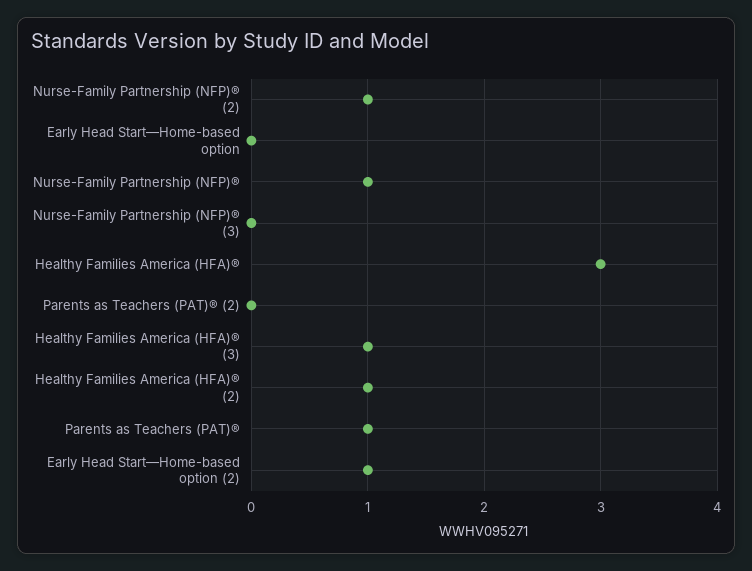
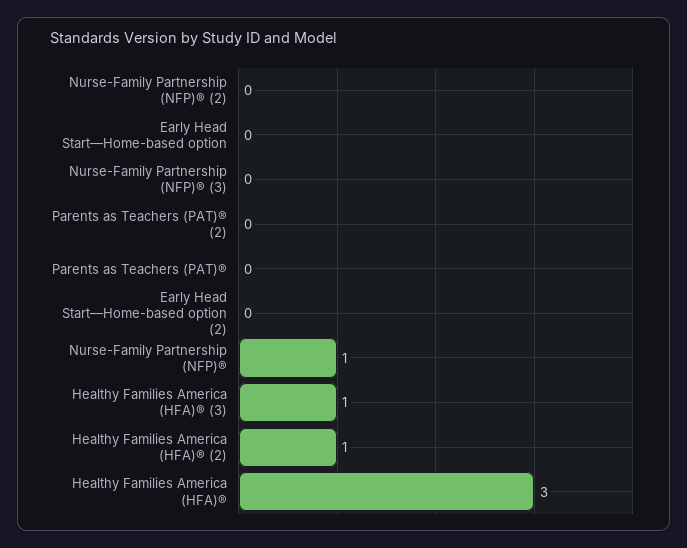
Nurse-Family Partnership (NFP)® (2): 1 -> 0
Parents as Teachers (PAT)®: 1 -> 0
Early Head Start—Home-based option (2): 1 -> 0

